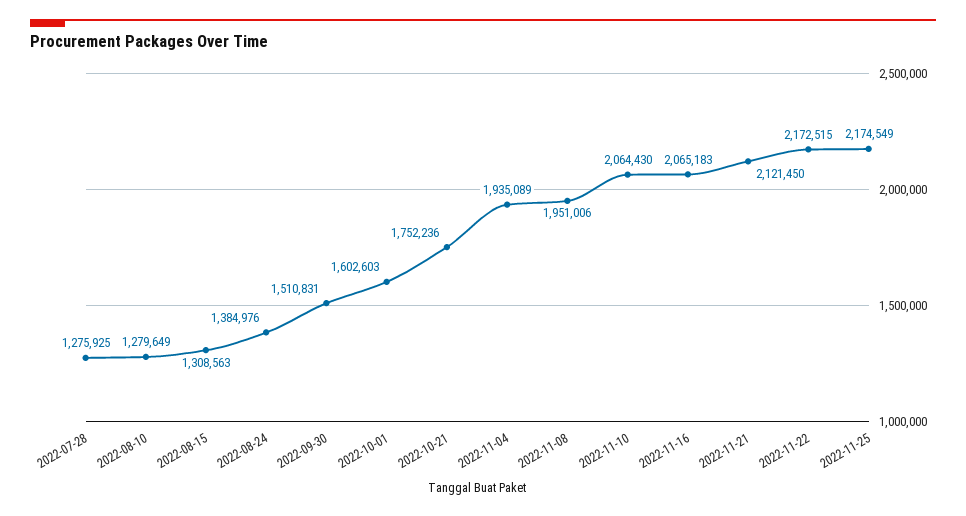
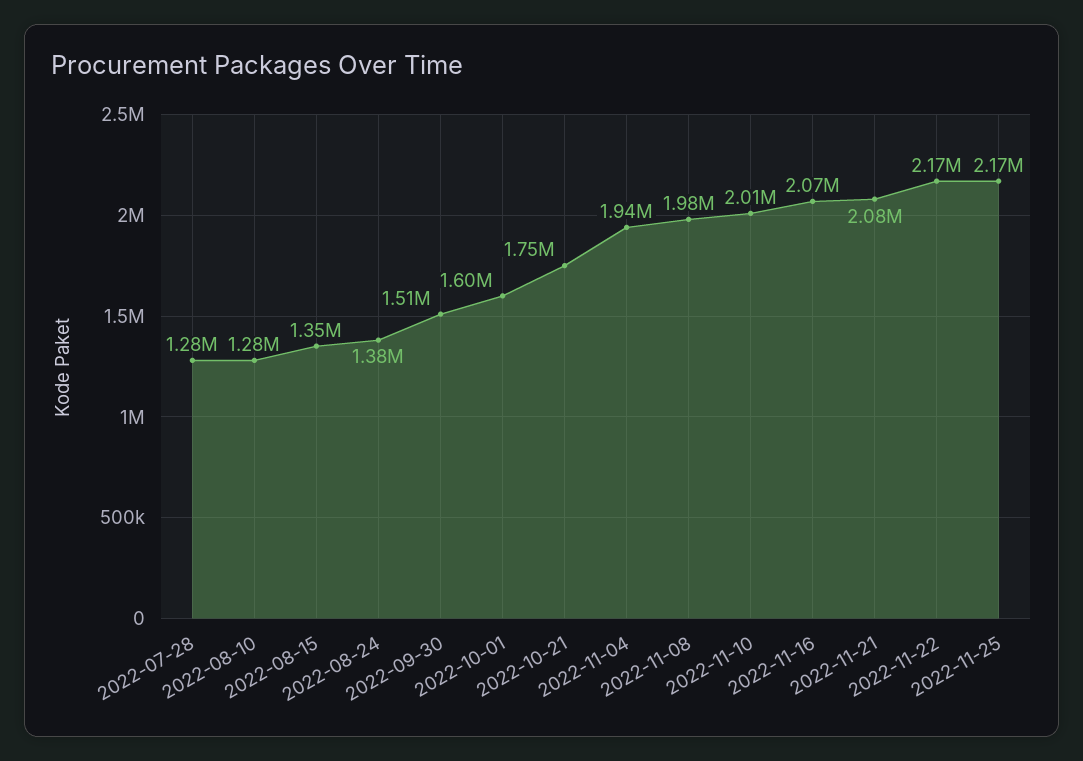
2022-08-15: 1308563 -> 1350000
2022-11-08: 1951006 -> 1980000
2022-11-10: 2064430 -> 2010000
2022-11-21: 2121450 -> 2080000

